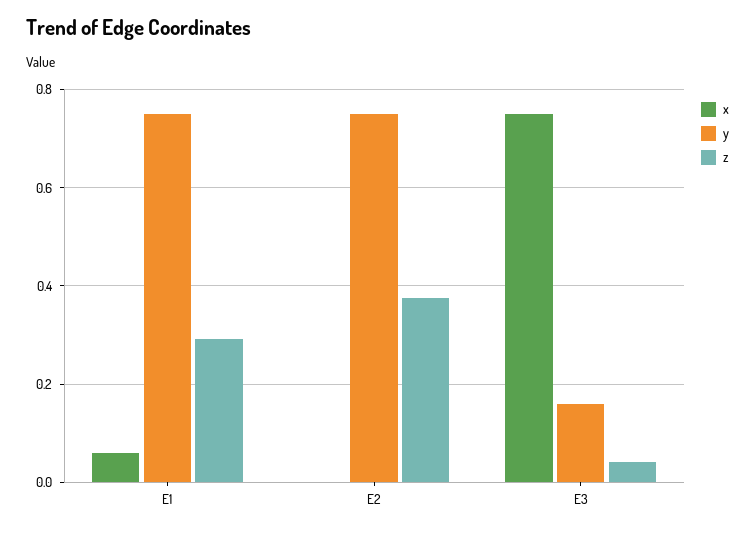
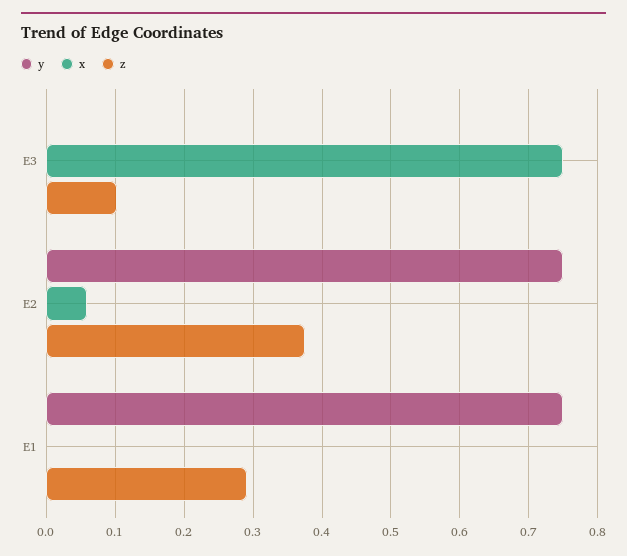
x, E1: 0.06 -> 0
x, E2: 0 -> 0.06
y, E3: 0.16 -> 0
z, E3: 0.04 -> 0.1

